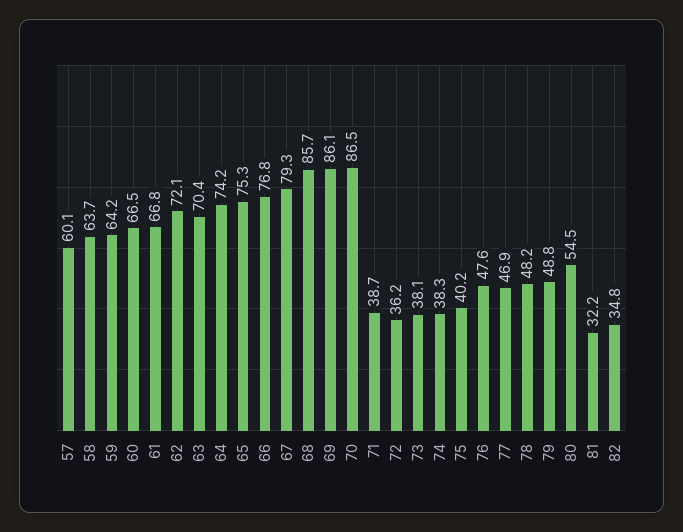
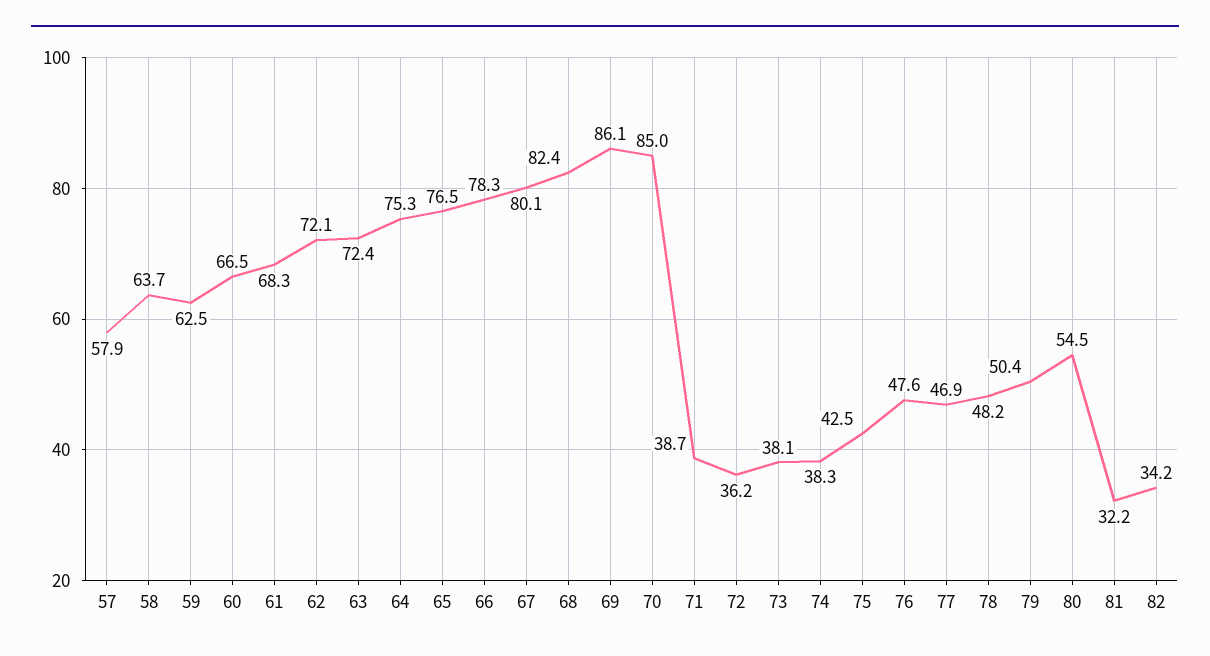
57: 60.1 -> 57.9
59: 64.2 -> 62.5
61: 66.8 -> 68.3
63: 70.4 -> 72.4
64: 74.2 -> 75.3
65: 75.3 -> 76.5
66: 76.8 -> 78.3
67: 79.3 -> 80.1
68: 85.7 -> 82.4
70: 86.5 -> 85
75: 40.2 -> 42.5
79: 48.8 -> 50.4
82: 34.8 -> 34.2

